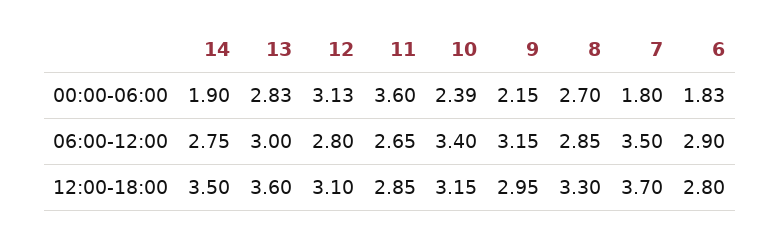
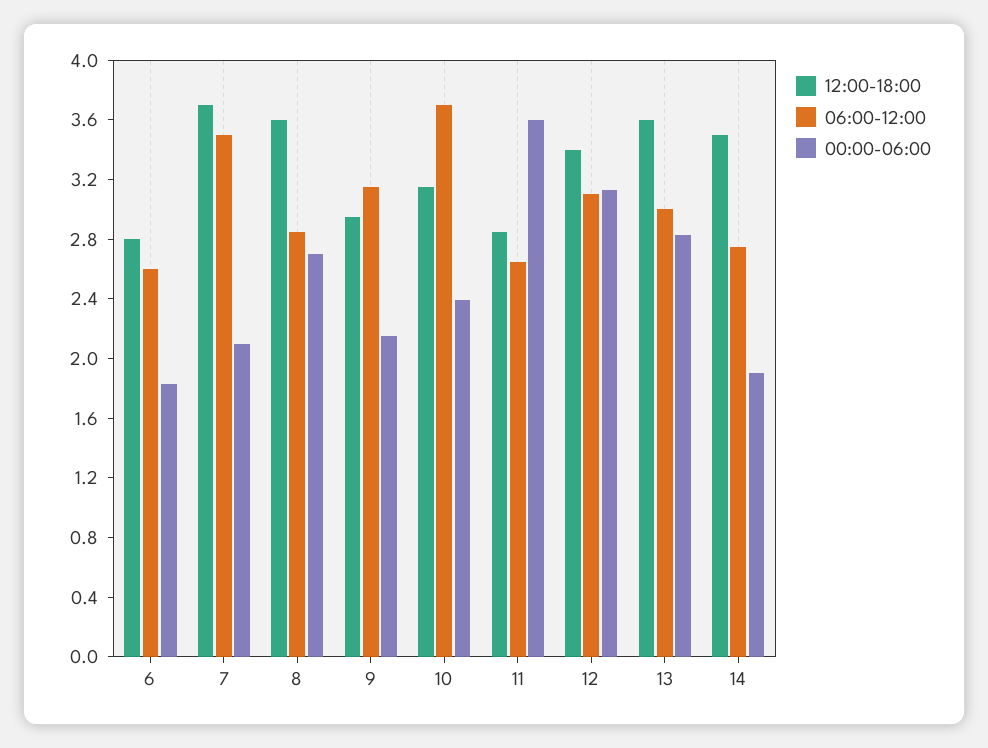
00:00-06:00, 7: 1.8 -> 2.1
06:00-12:00, 12: 2.8 -> 3.1
06:00-12:00, 10: 3.4 -> 3.7
06:00-12:00, 6: 2.9 -> 2.6
12:00-18:00, 12: 3.1 -> 3.4
12:00-18:00, 8: 3.3 -> 3.6

